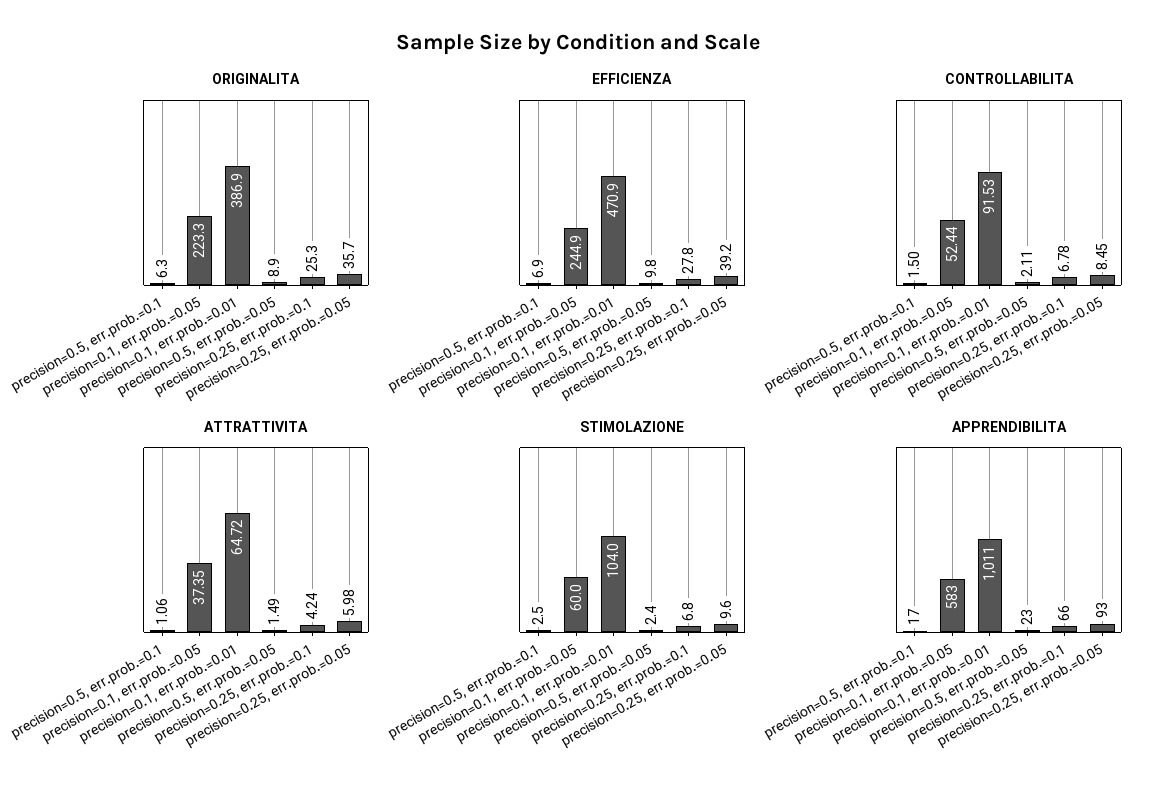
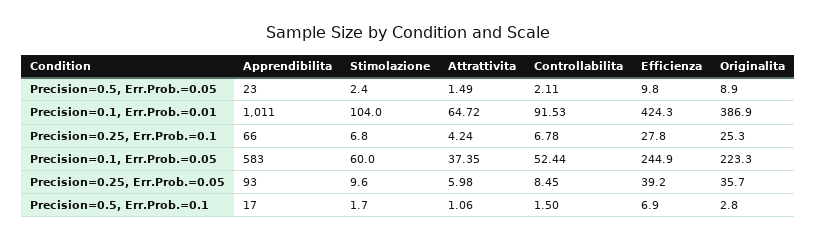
ORIGINALITA, precision=0.5, err.prob.=0.1: 6.3 -> 2.8
EFFICIENZA, precision=0.1, err.prob.=0.01: 470.9 -> 424.3
STIMOLAZIONE, precision=0.5, err.prob.=0.1: 2.5 -> 1.7

